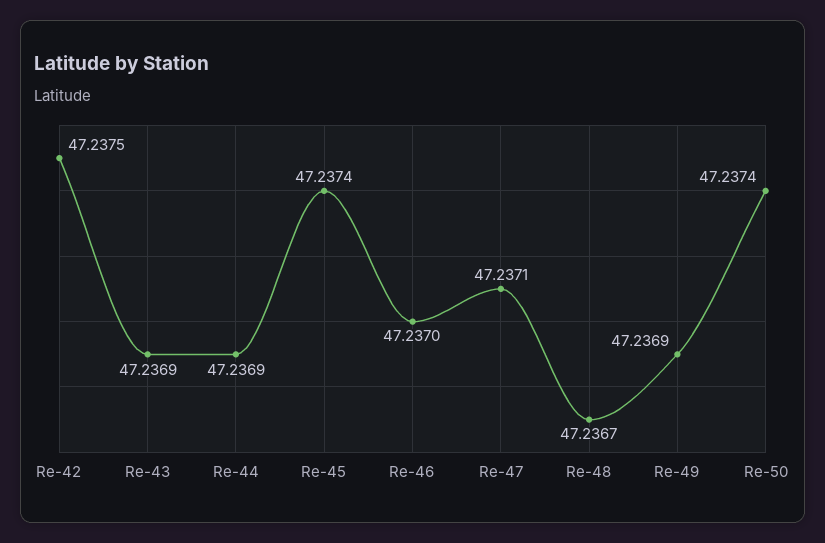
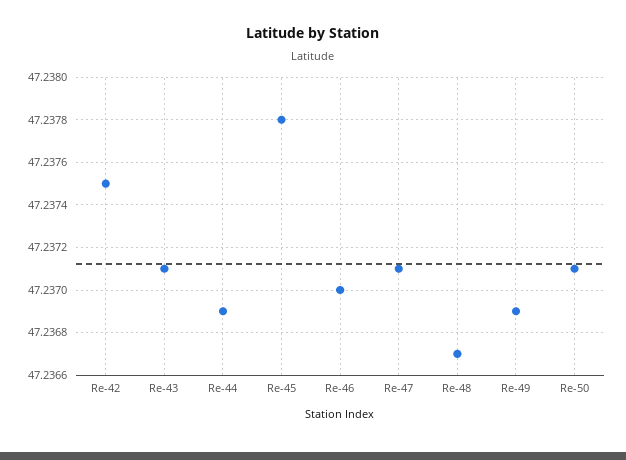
Re-43: 47.2369 -> 47.2371
Re-45: 47.2374 -> 47.2378
Re-50: 47.2374 -> 47.2371

